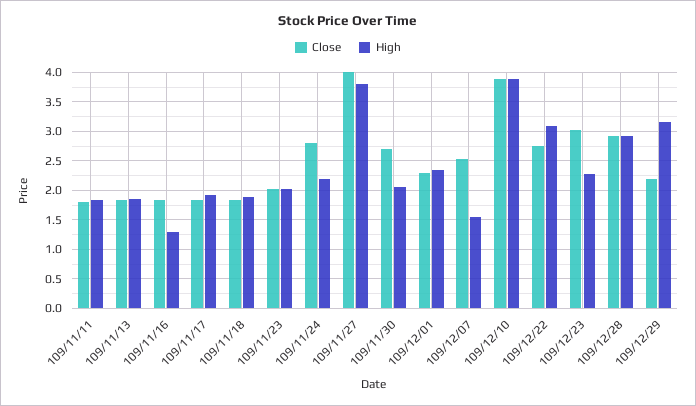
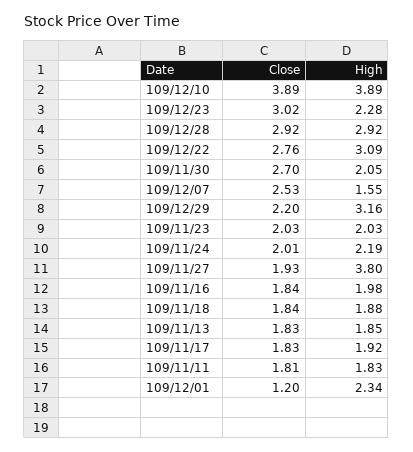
High, 109/11/16: 1.25 -> 1.98
Close, 109/11/24: 2.75 -> 2.01
Close, 109/11/27: 4 -> 1.93
Close, 109/12/01: 2.25 -> 1.2

